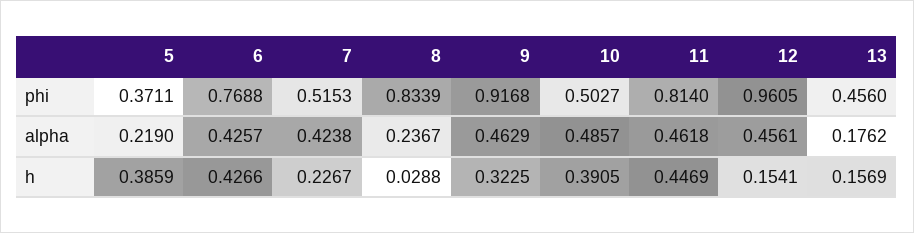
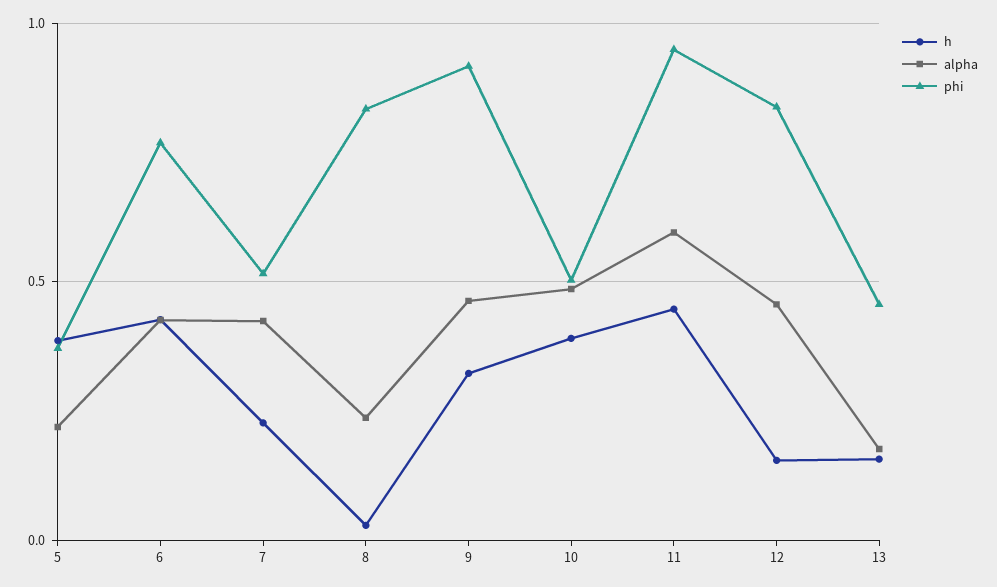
phi, 11: 0.814 -> 0.95
phi, 12: 0.9605 -> 0.85
alpha, 11: 0.4618 -> 0.6

